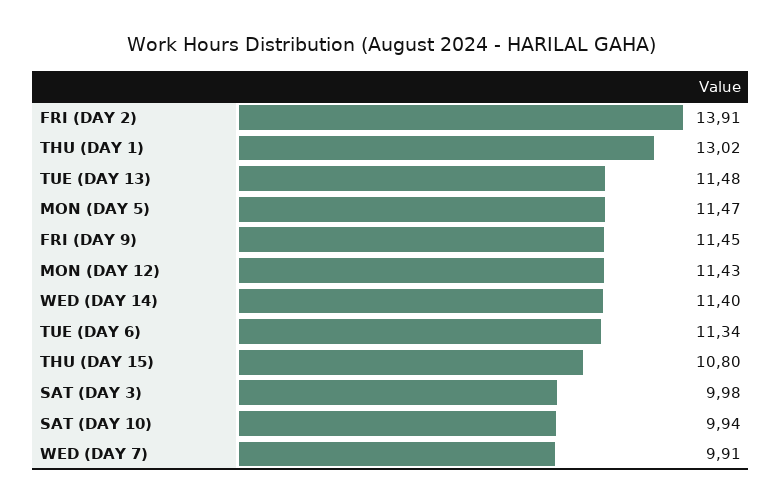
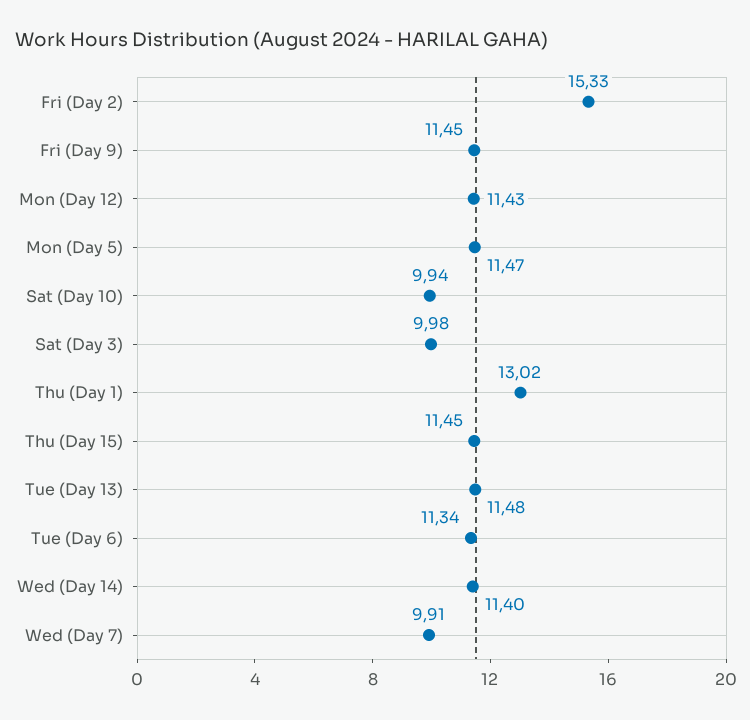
FRI (DAY 2): 13.91 -> 15.33
THU (DAY 15): 10.8 -> 11.45

